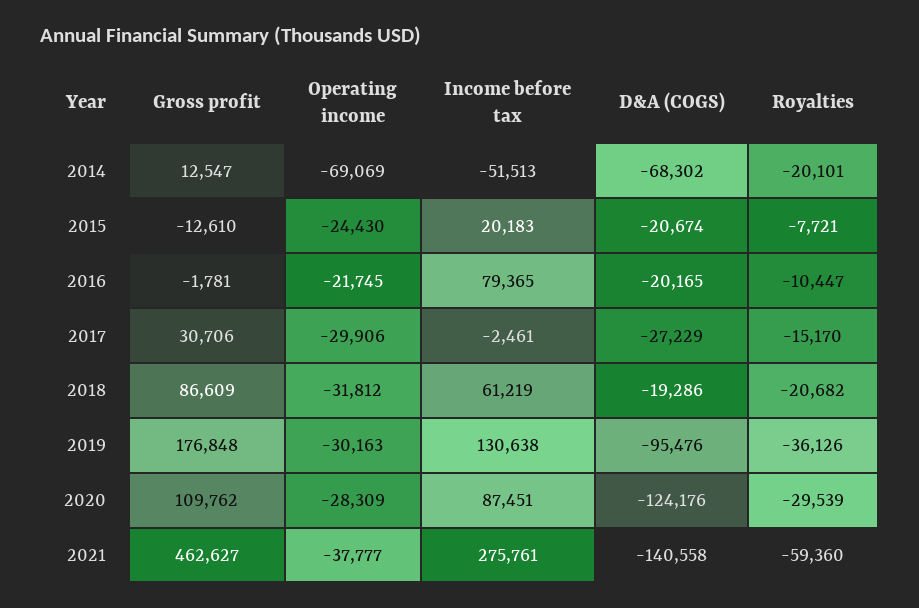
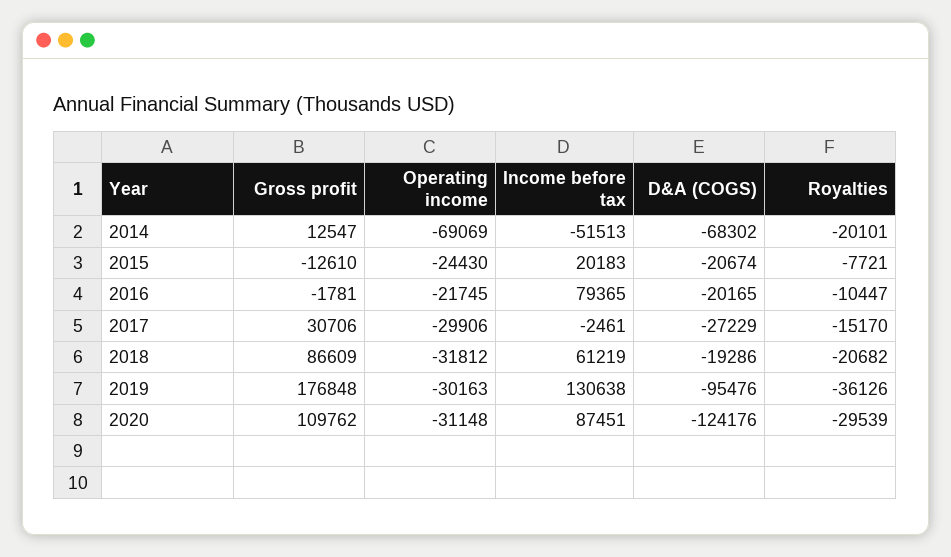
Operating income, 2020: -28309 -> -31148
Gross profit, 2021: 462627 -> none
Operating income, 2021: -37777 -> none
Income before tax, 2021: 275761 -> none
D&A (COGS), 2021: -140558 -> none
Royalties, 2021: -59360 -> none

